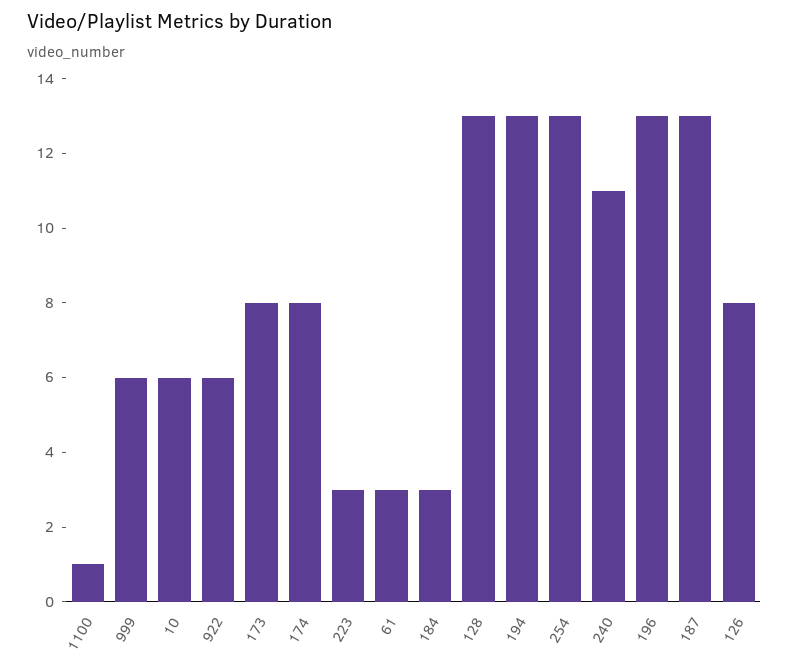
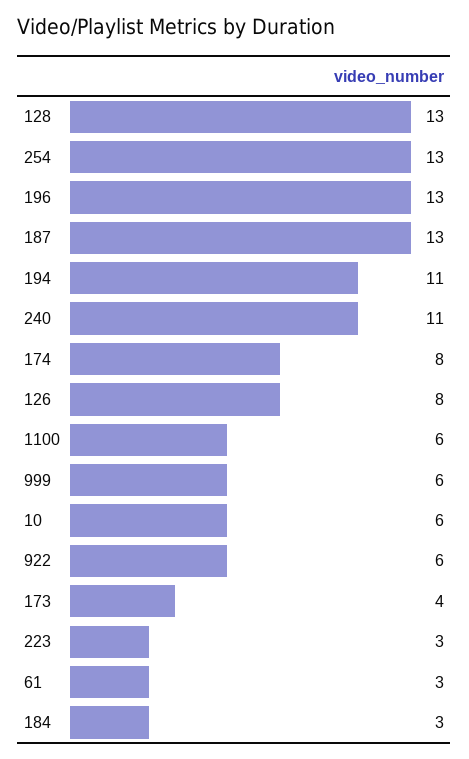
1100: 1 -> 6
173: 8 -> 4
194: 13 -> 11

